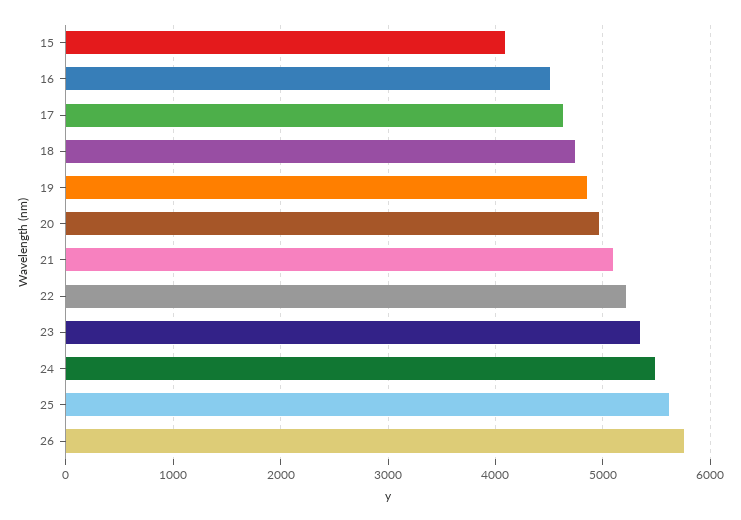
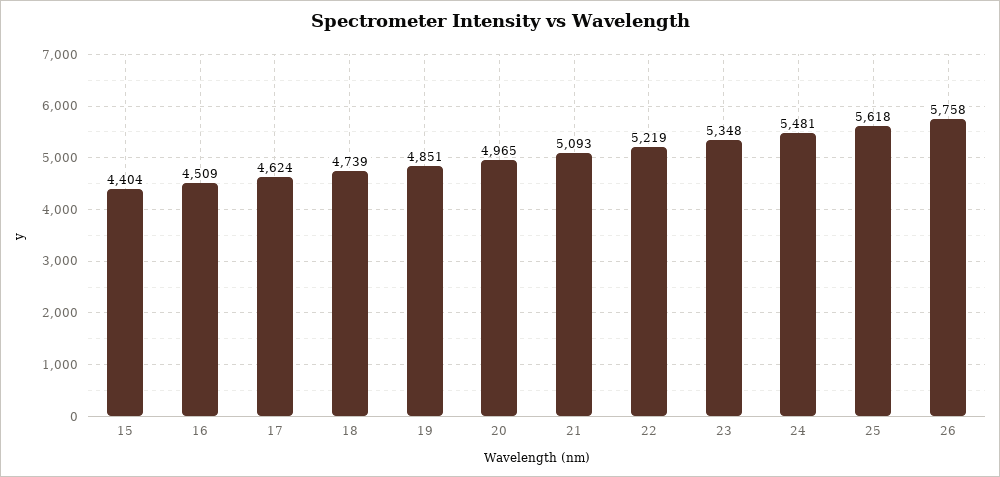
15: 4100 -> 4404

